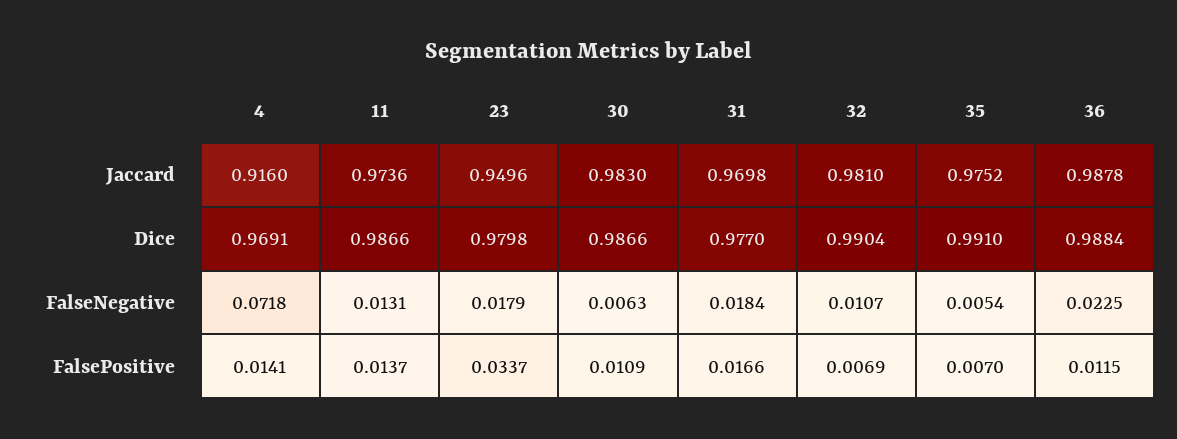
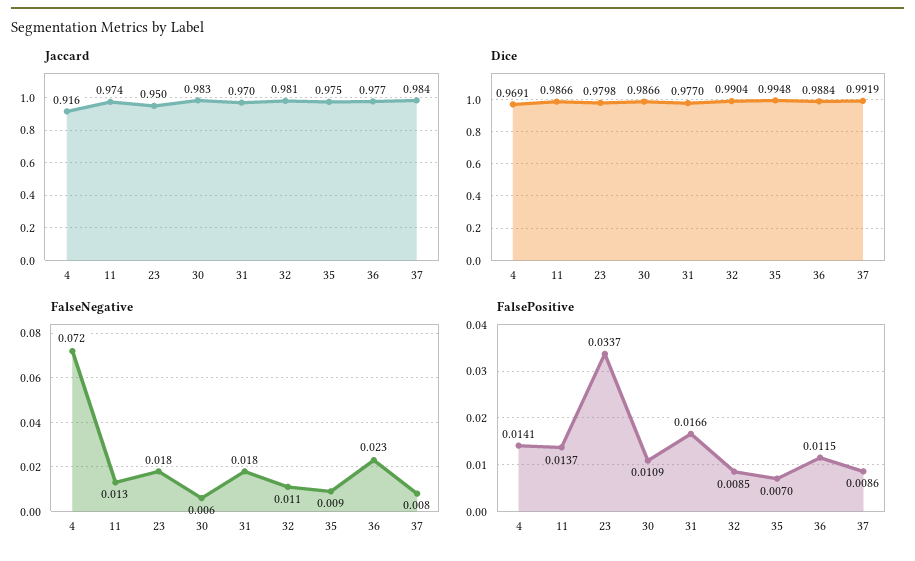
Jaccard, 36: 0.9878 -> 0.977
Dice, 35: 0.991 -> 0.9948
FalseNegative, 35: 0.0054 -> 0.009
FalsePositive, 32: 0.0069 -> 0.0085
Jaccard, 37: none -> 0.984
Dice, 37: none -> 0.9919
FalseNegative, 37: none -> 0.008
FalsePositive, 37: none -> 0.0086

